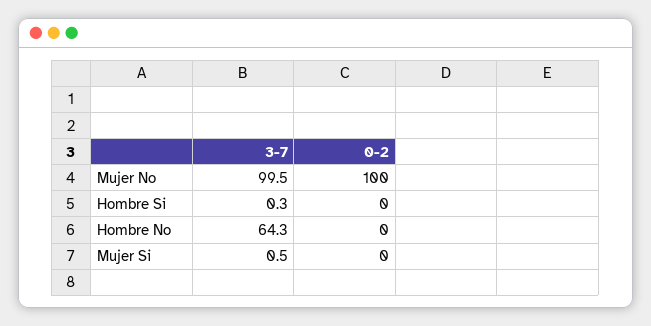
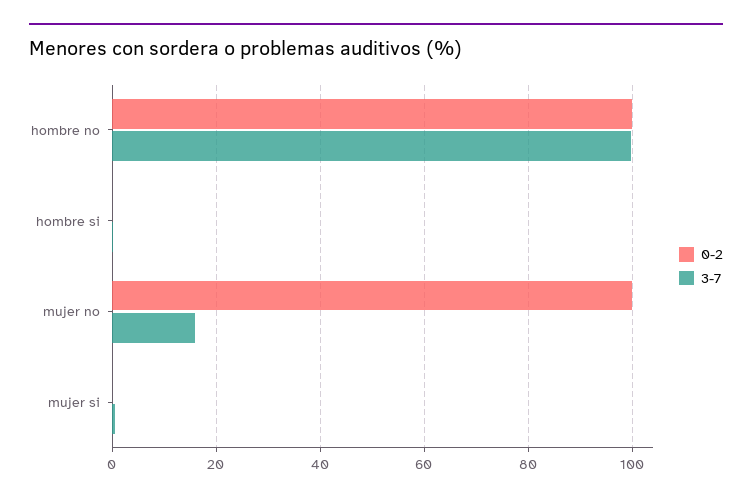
3-7, Mujer No: 99.5 -> 16
3-7, Hombre No: 64.3 -> 100
0-2, Hombre No: 0 -> 100

